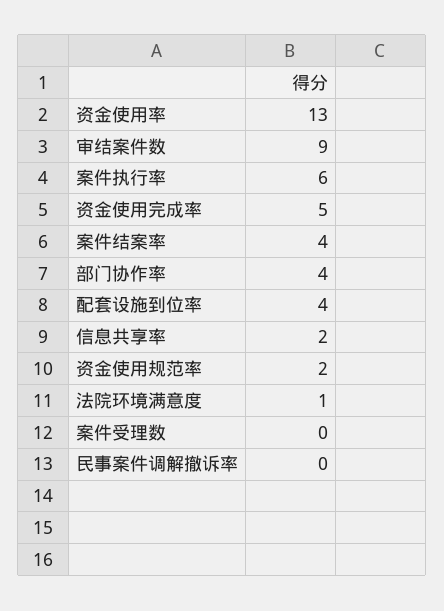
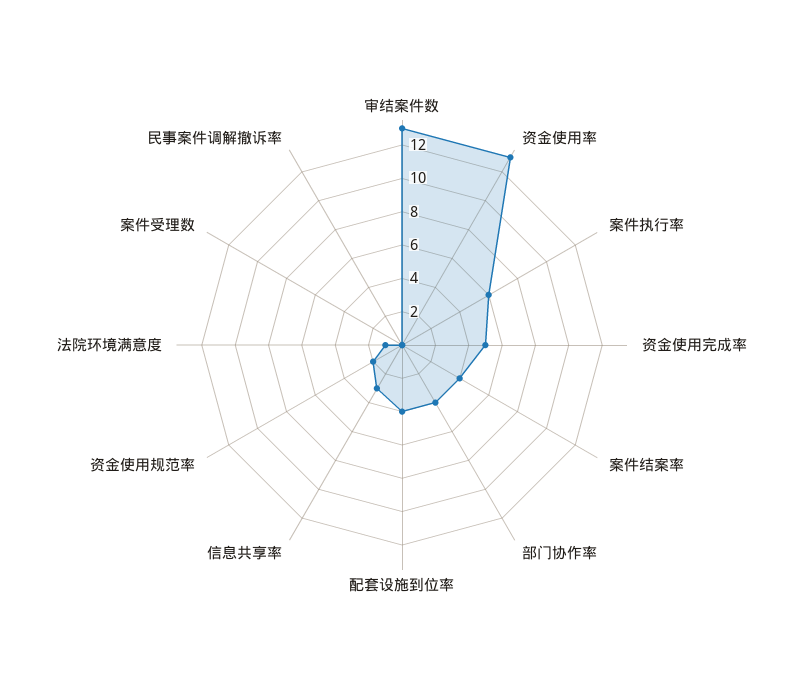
审结案件数: 9 -> 13
信息共享率: 2 -> 3

